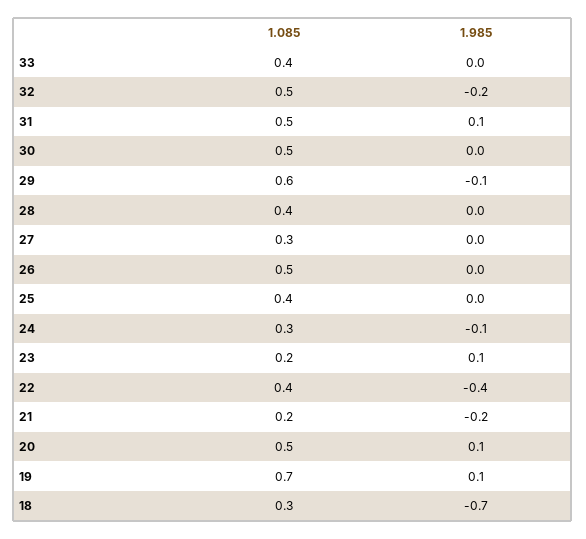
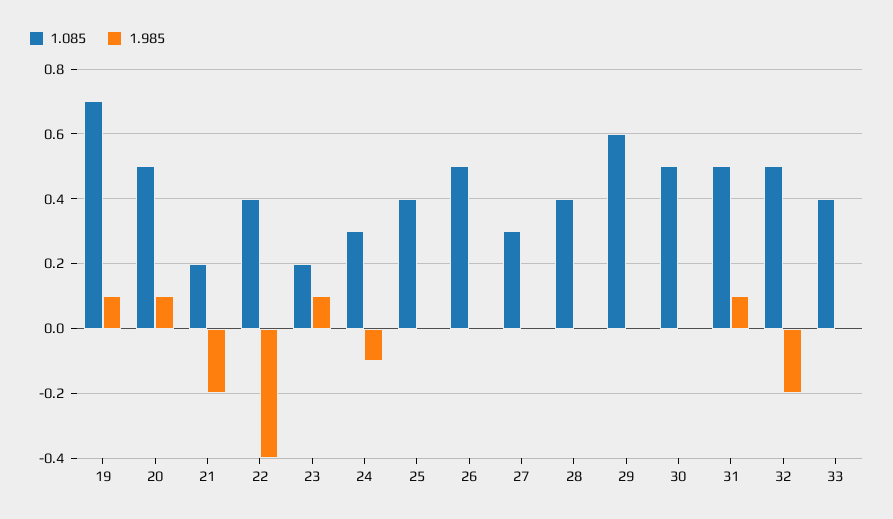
1.985, 29: -0.1 -> 0
1.085, 18: 0.3 -> none
1.985, 18: -0.7 -> none

